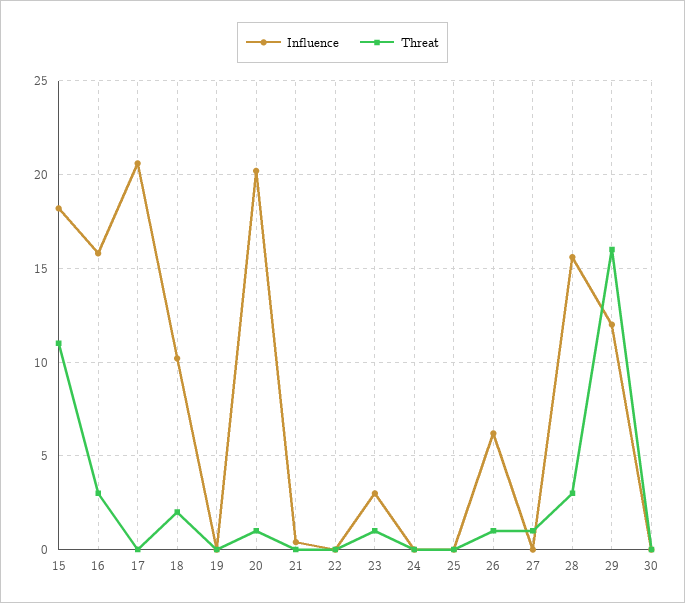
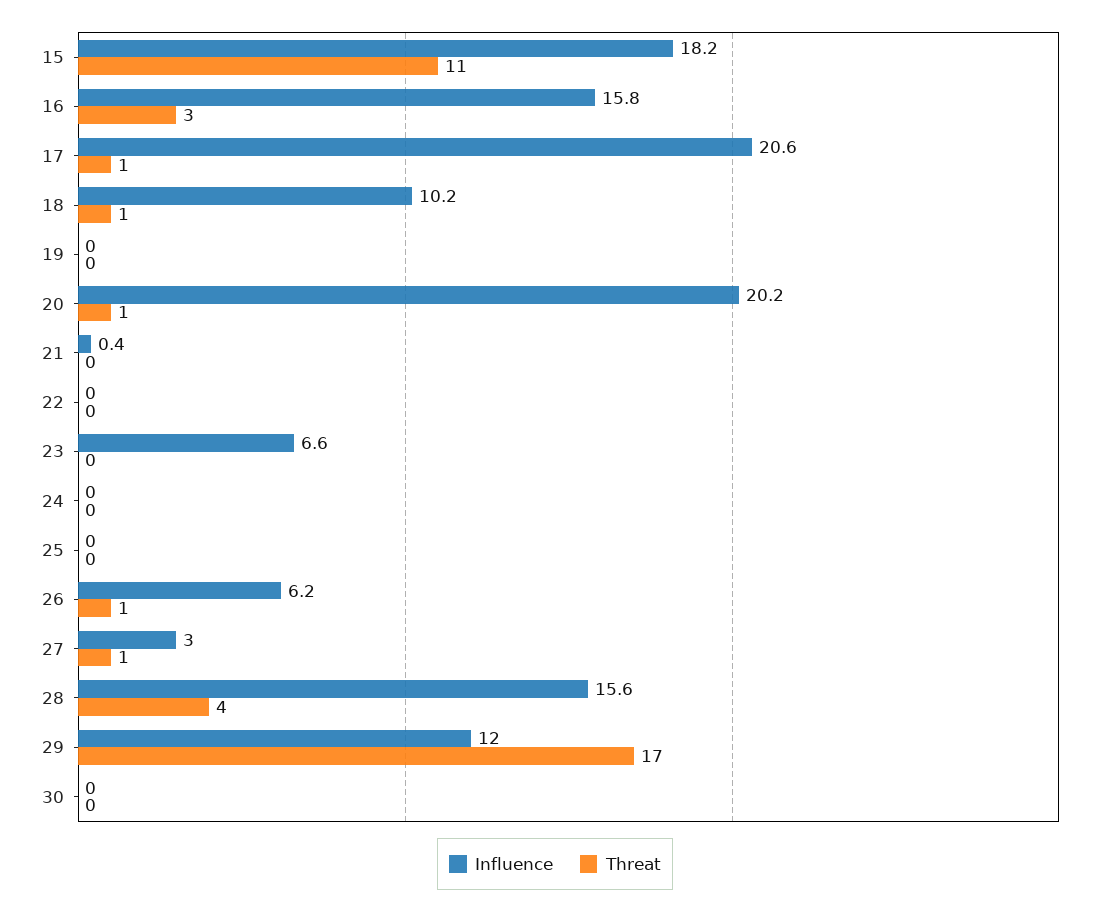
Threat, 17: 0 -> 1
Threat, 18: 2 -> 1
Influence, 23: 3 -> 6.6
Threat, 23: 1 -> 0
Influence, 27: 0 -> 3
Threat, 28: 3 -> 4
Threat, 29: 16 -> 17

